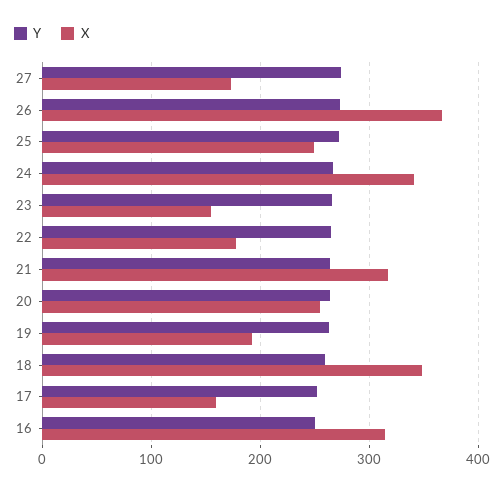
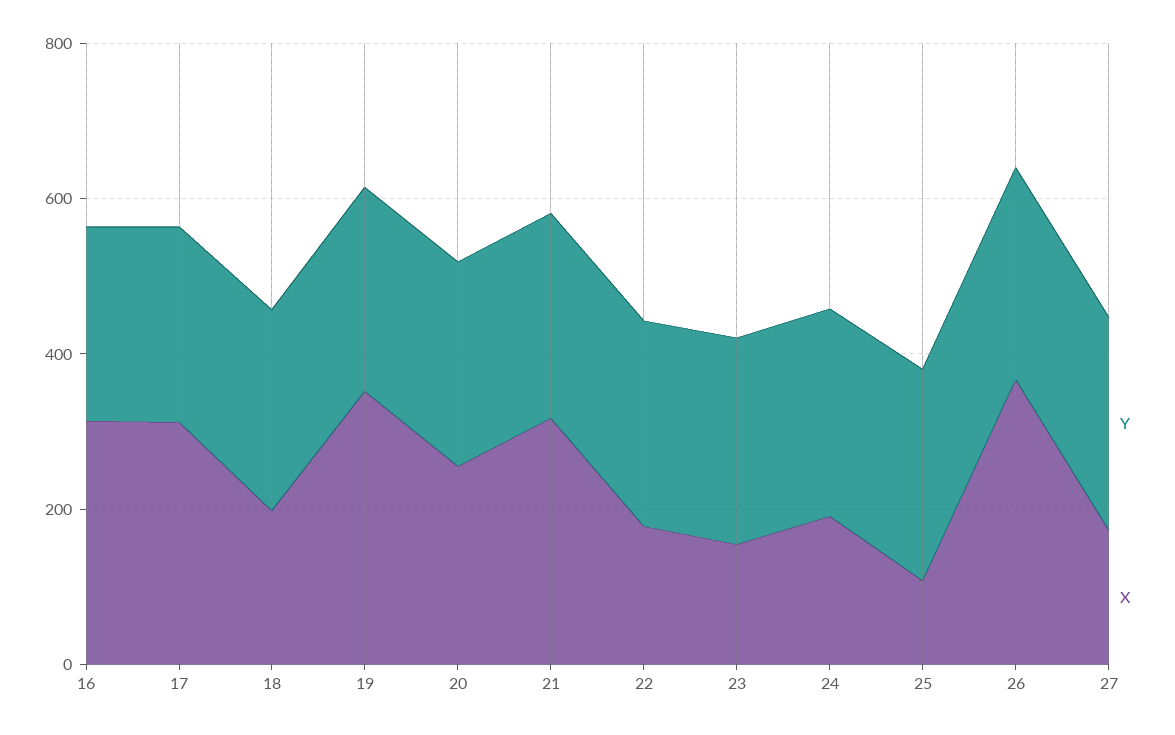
X, 25: 250 -> 100
X, 24: 340 -> 200
X, 19: 190 -> 350
X, 18: 350 -> 200
X, 17: 160 -> 300

